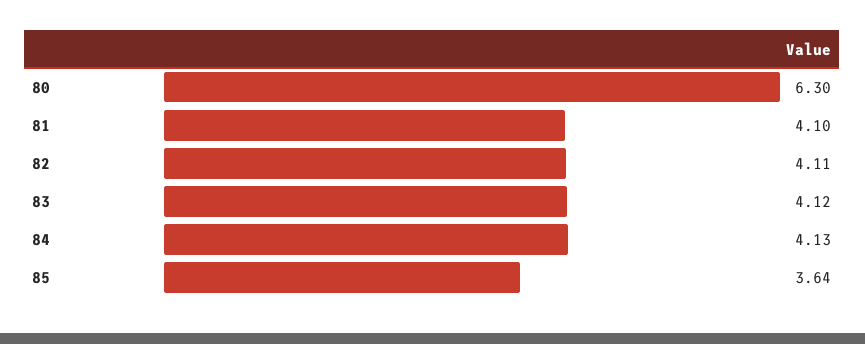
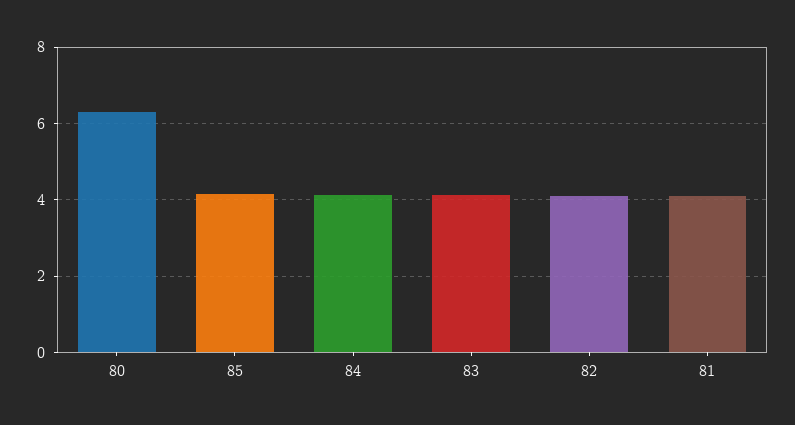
85: 3.64 -> 4.2

